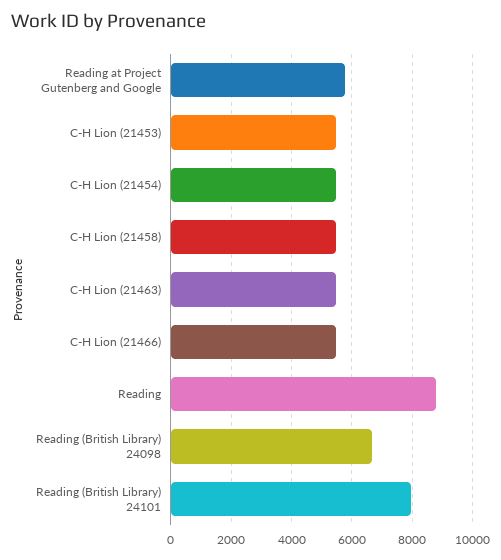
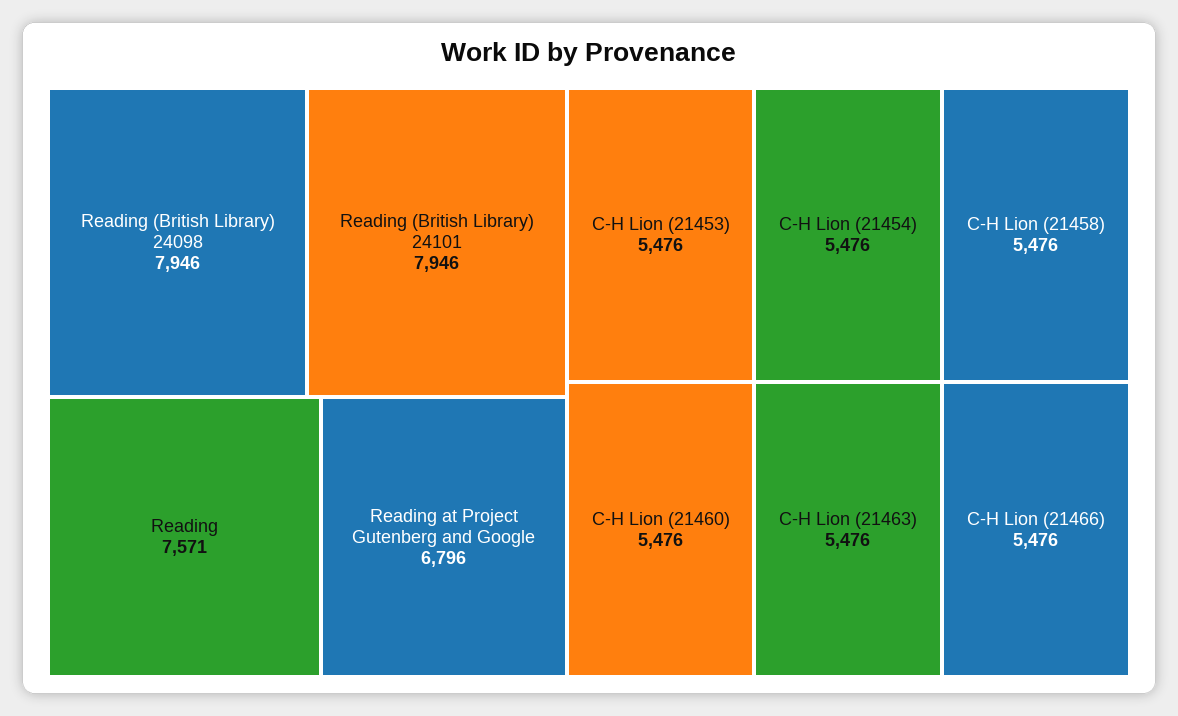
Reading at Project Gutenberg and Google: 5800 -> 6796
Reading: 8800 -> 7571
Reading (British Library) 24098: 6600 -> 7946
C-H Lion (21460): none -> 5476

